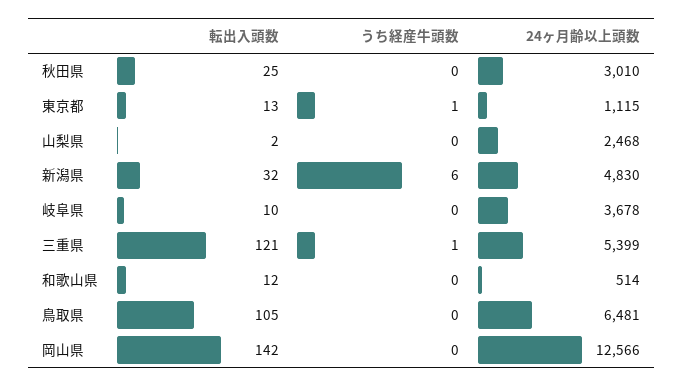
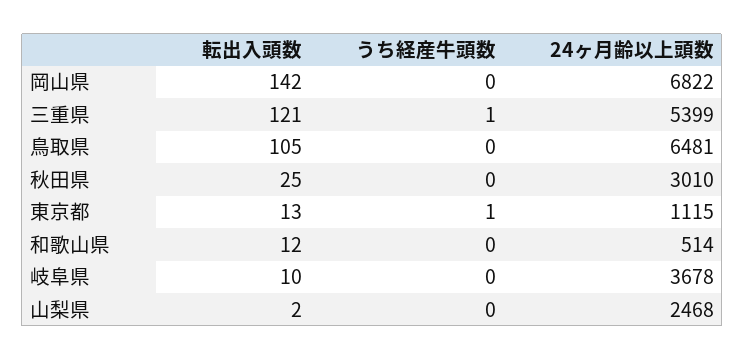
転出入頭数, 新潟県: 32 -> none
うち経産牛頭数, 新潟県: 6 -> none
24ヶ月齢以上頭数, 新潟県: 4830 -> none
24ヶ月齢以上頭数, 岡山県: 12566 -> 6822

